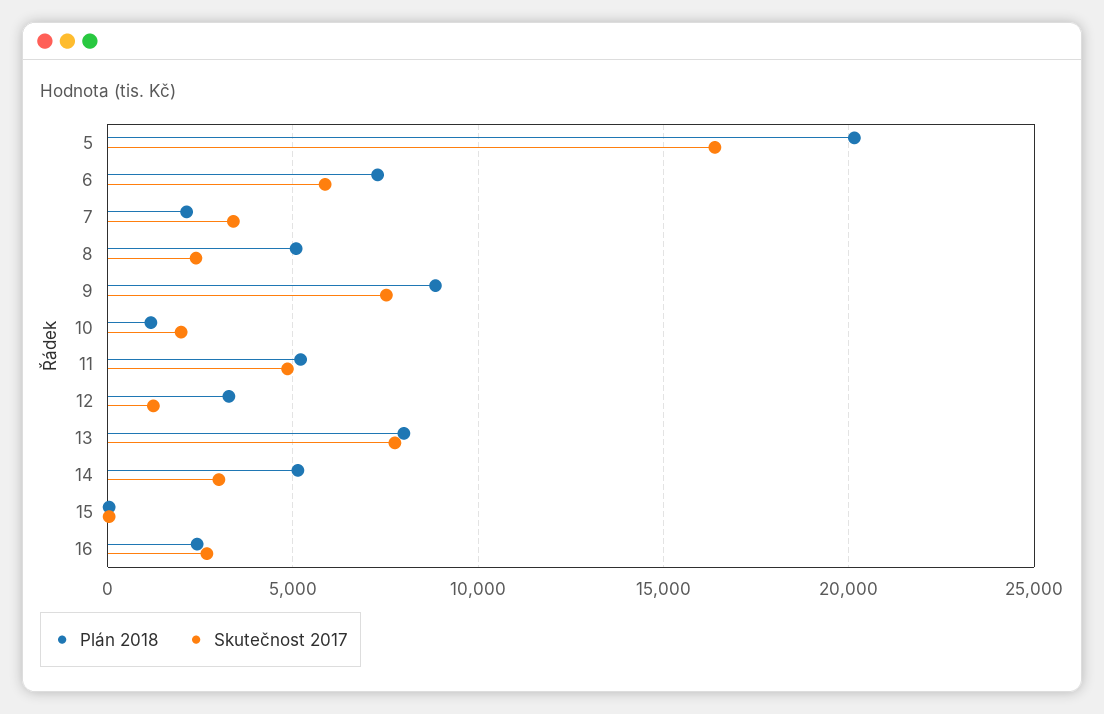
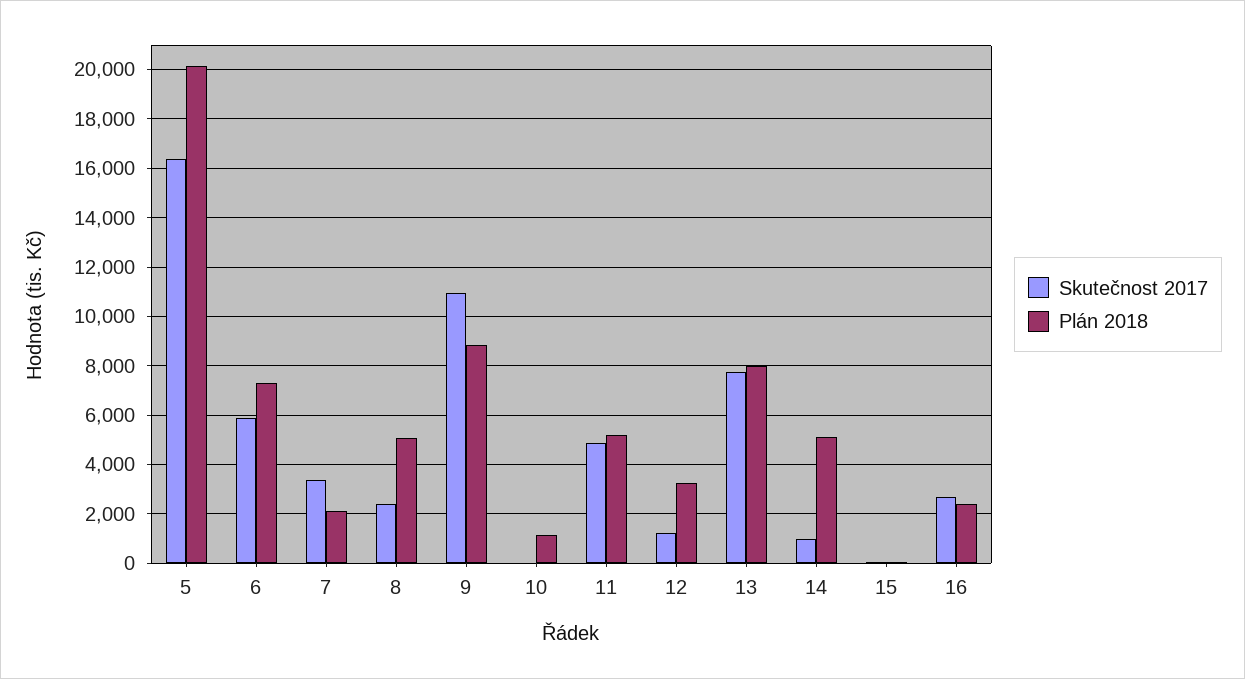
Skutečnost 2017, 9: 7500 -> 11000
Skutečnost 2017, 10: 2000 -> 0
Skutečnost 2017, 14: 3000 -> 1000

